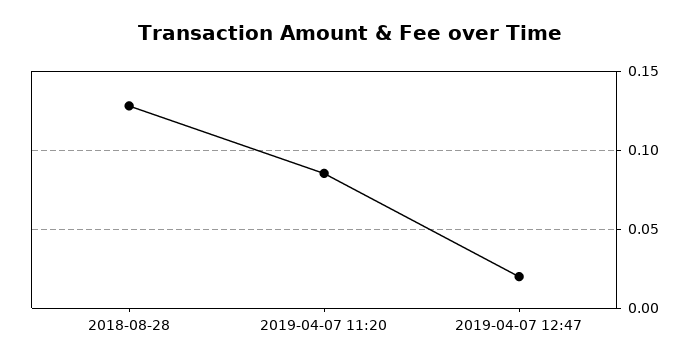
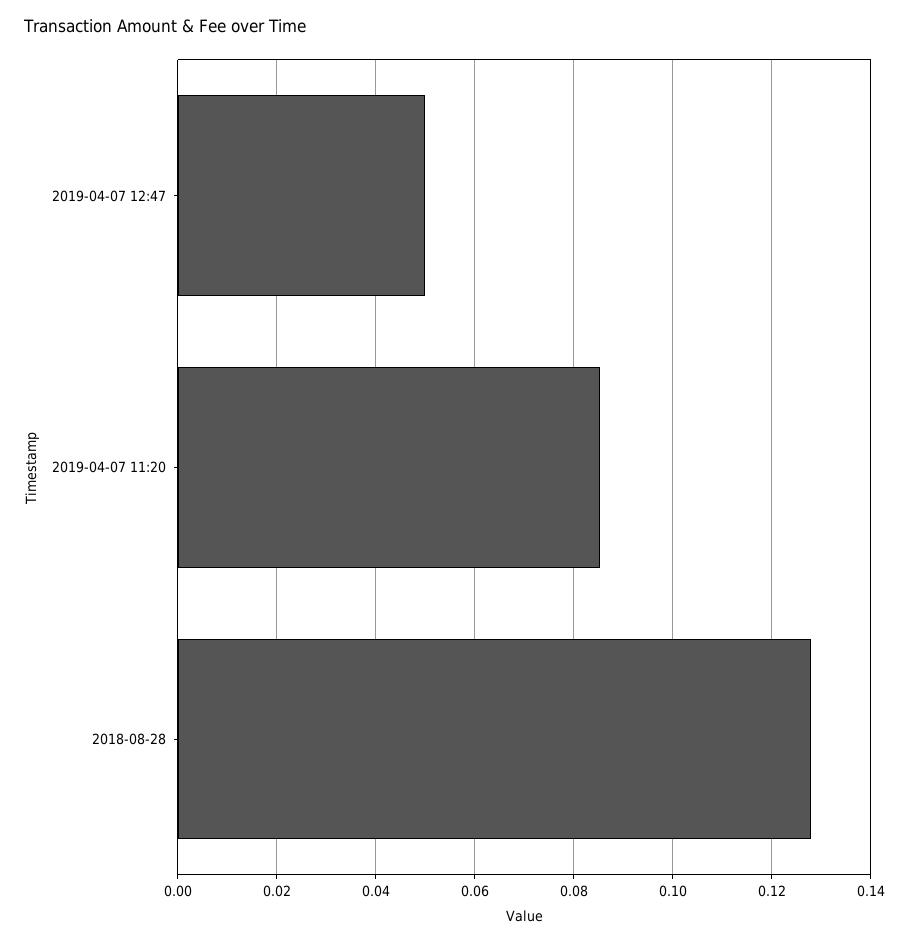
2019-04-07 12:47: 0.02 -> 0.05

